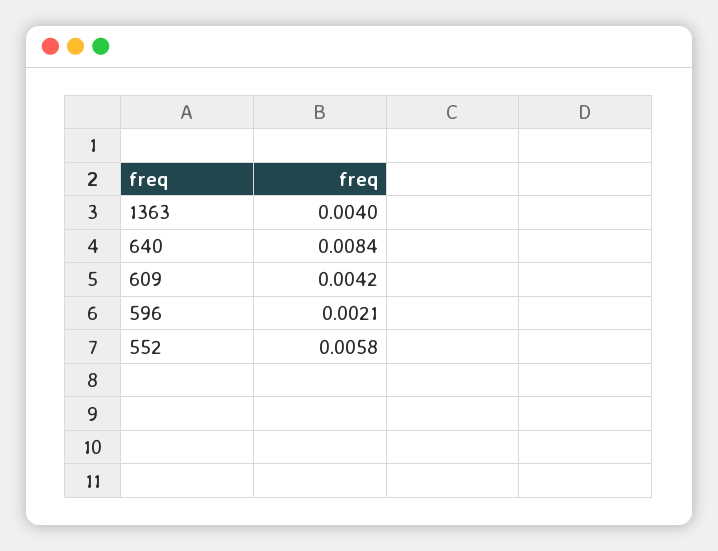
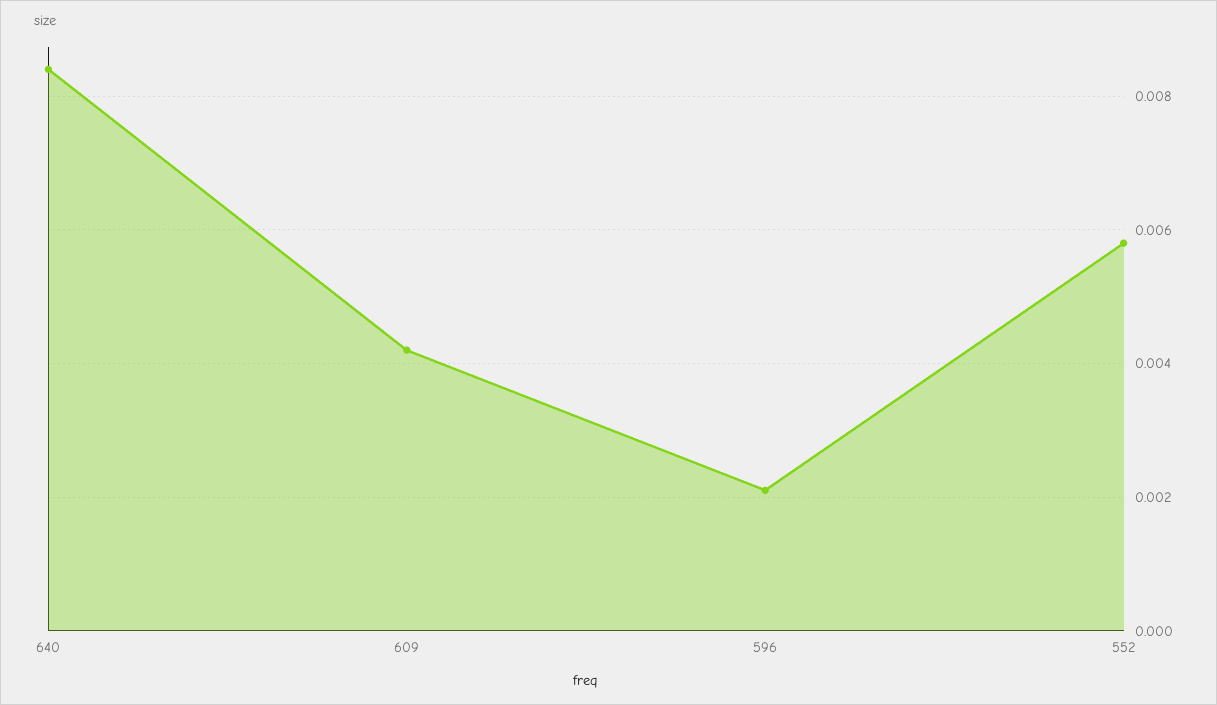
1363: 0.004 -> none

